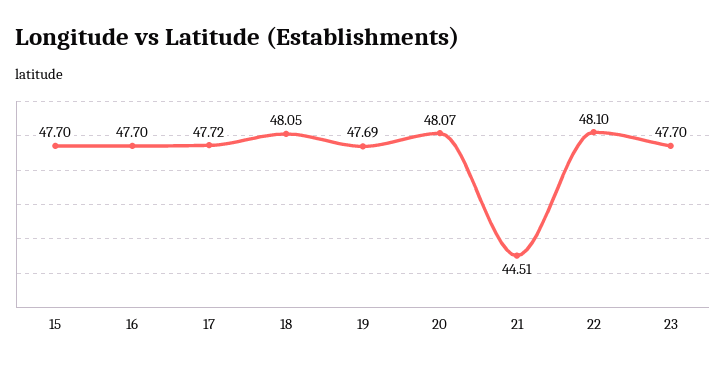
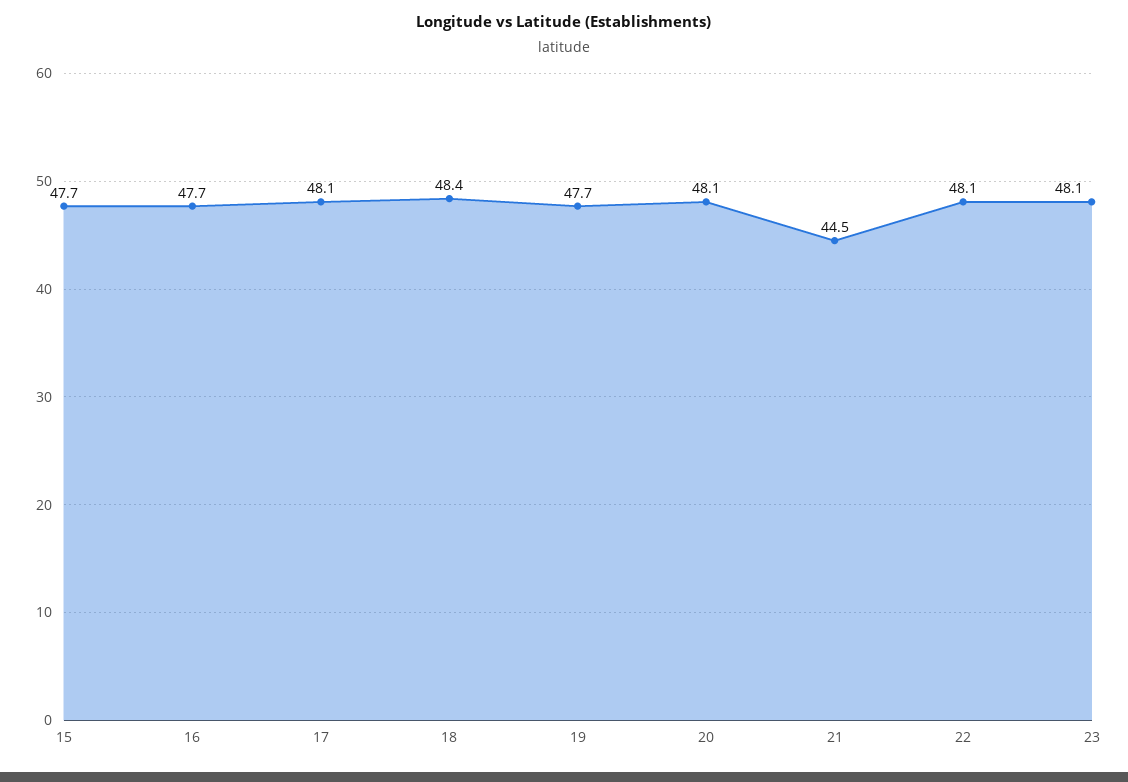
17: 47.72 -> 48.1
18: 48.05 -> 48.4
23: 47.7 -> 48.1

